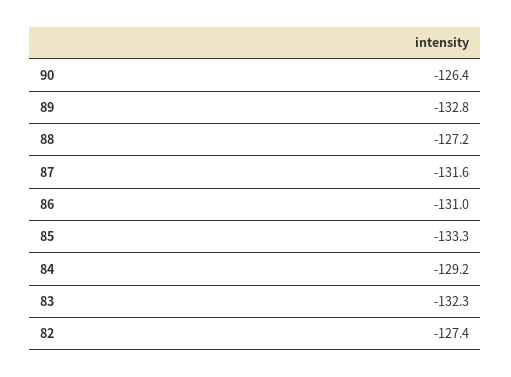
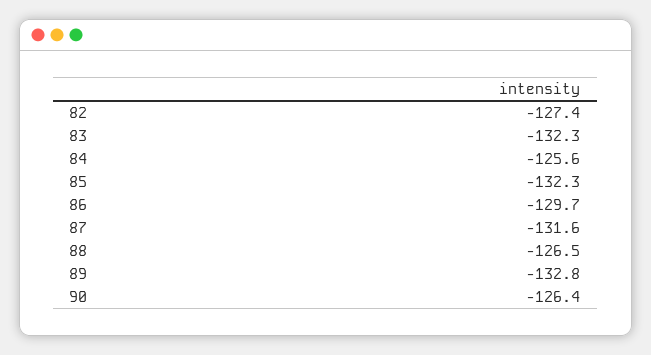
88: -127.2 -> -126.5
86: -131 -> -129.7
85: -133.3 -> -132.3
84: -129.2 -> -125.6

